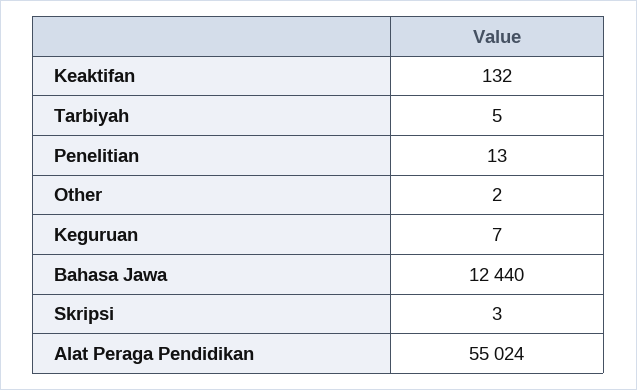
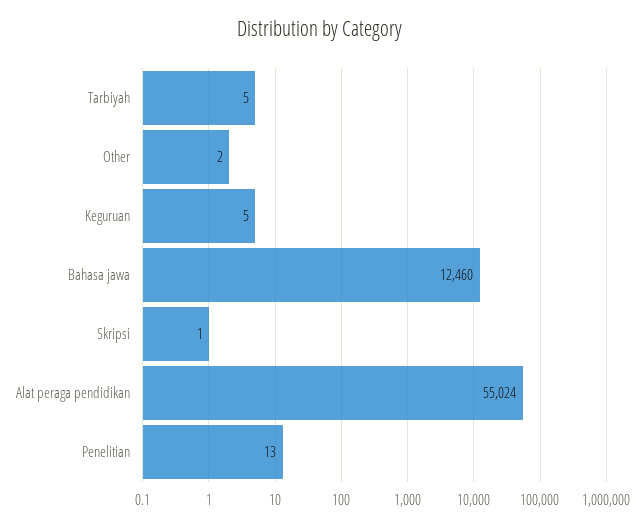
Keaktifan: 132 -> none
Keguruan: 7 -> 5
Bahasa Jawa: 12440 -> 12460
Skripsi: 3 -> 1

